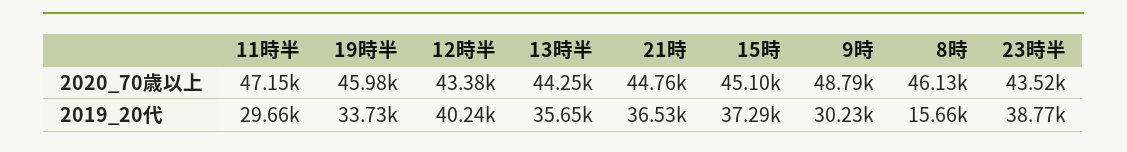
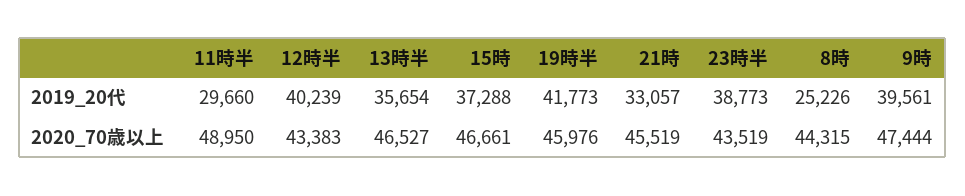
11時半, 2020_70歳以上: 47150 -> 48950
13時半, 2020_70歳以上: 44250 -> 46527
21時, 2020_70歳以上: 44760 -> 45519
15時, 2020_70歳以上: 45100 -> 46661
9時, 2020_70歳以上: 48790 -> 47444
8時, 2020_70歳以上: 46130 -> 44315
19時半, 2019_20代: 33730 -> 41773
21時, 2019_20代: 36530 -> 33057
9時, 2019_20代: 30230 -> 39561
8時, 2019_20代: 15660 -> 25226

